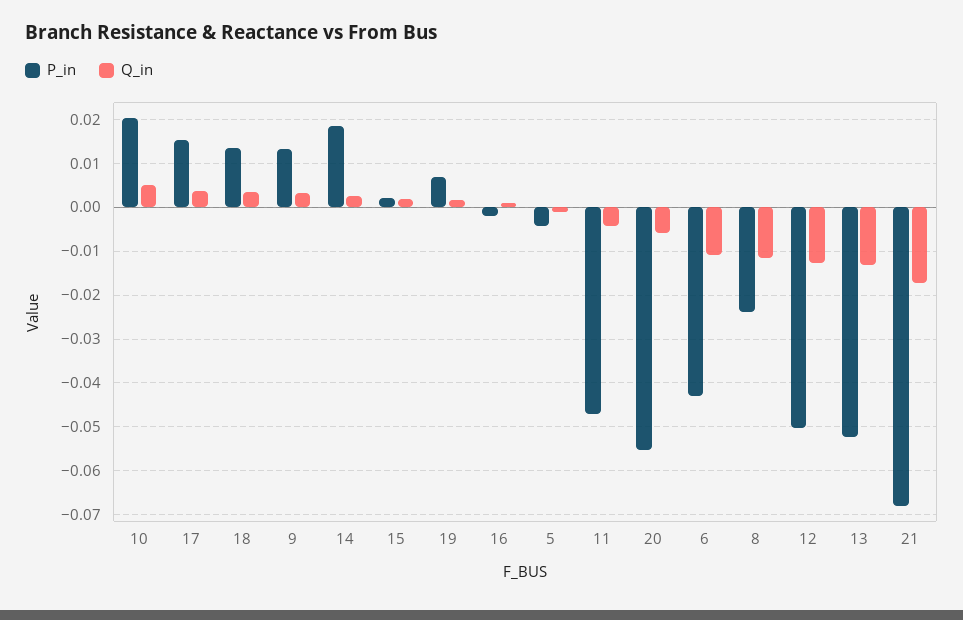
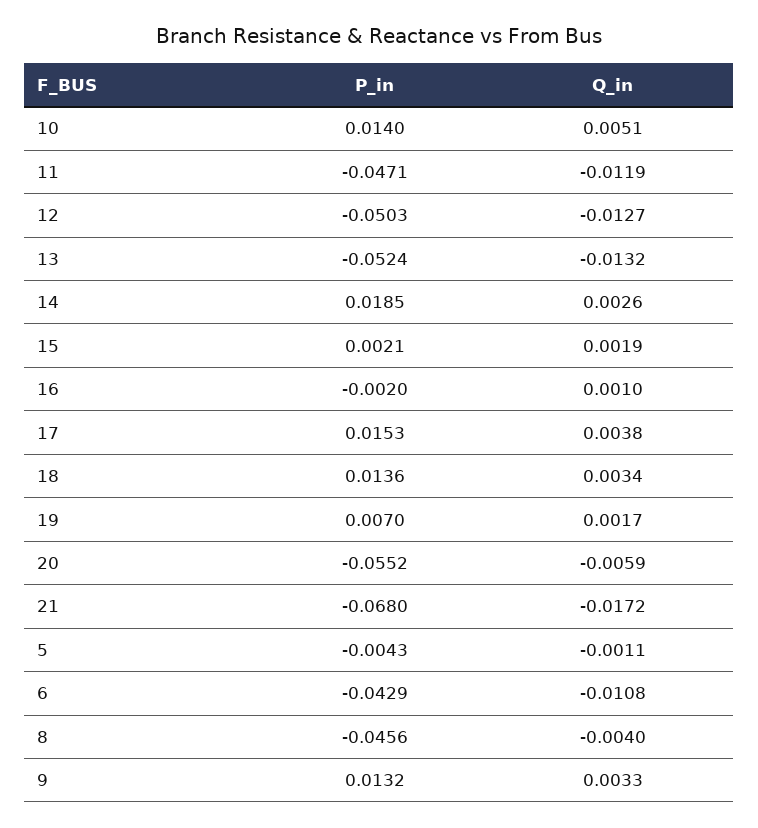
P_in, 10: 0.02 -> 0.014
Q_in, 11: -0.004 -> -0.0119
P_in, 8: -0.024 -> -0.0456
Q_in, 8: -0.012 -> -0.004

